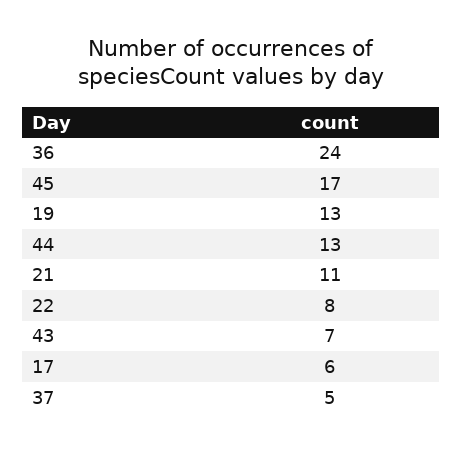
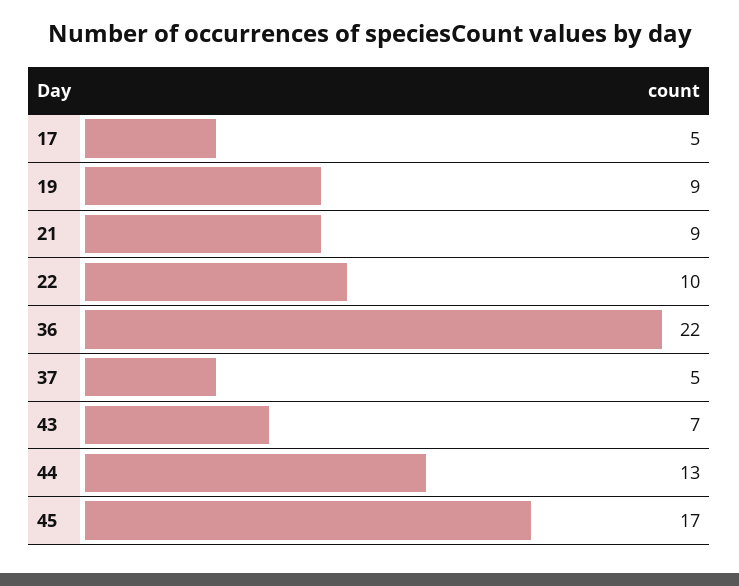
36: 24 -> 22
19: 13 -> 9
21: 11 -> 9
22: 8 -> 10
17: 6 -> 5

